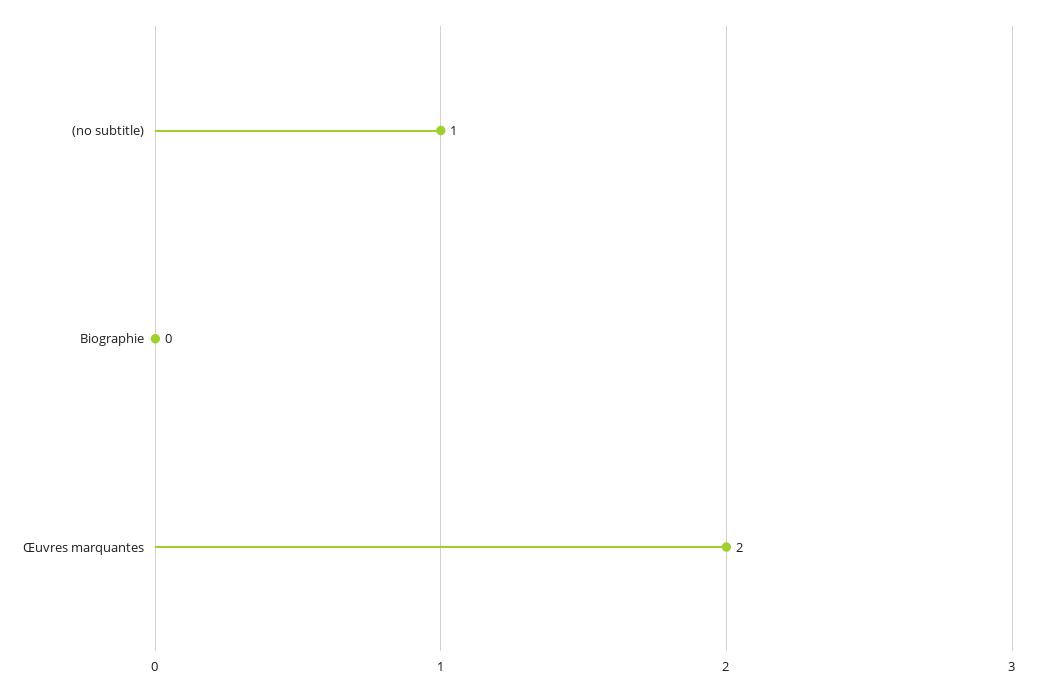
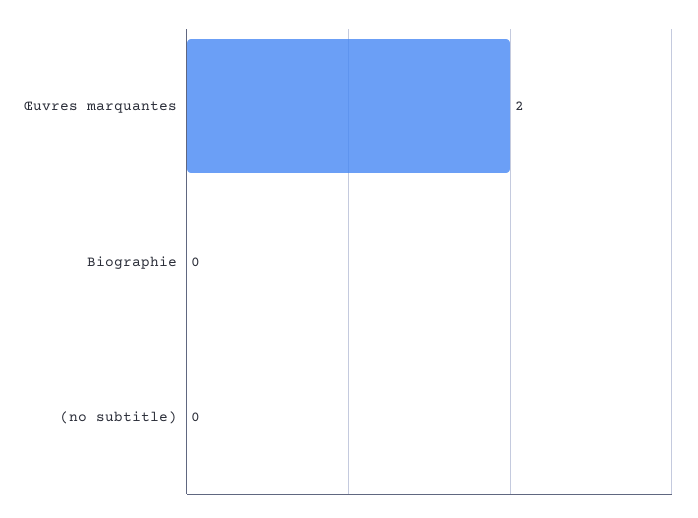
(no subtitle): 1 -> 0

